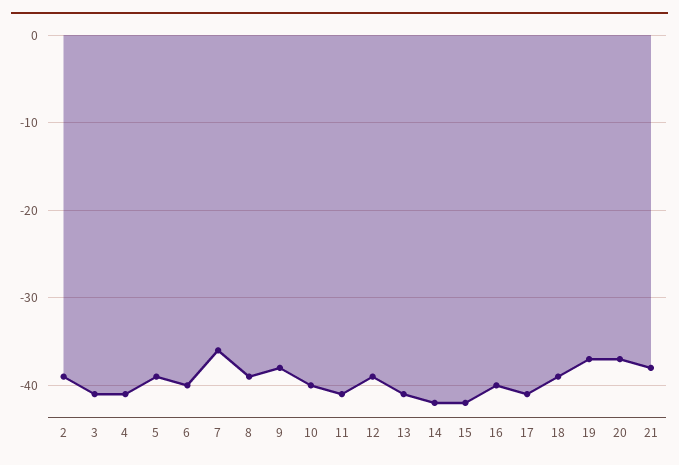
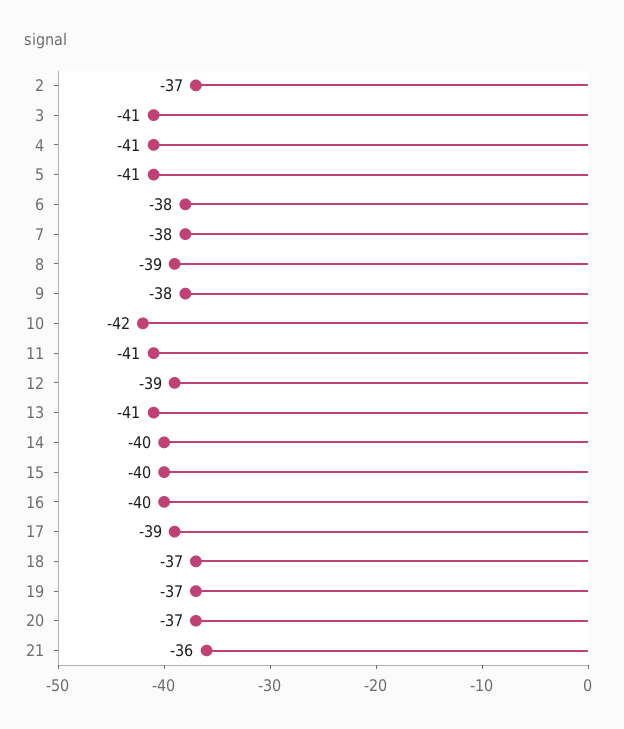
2: -39 -> -37
5: -39 -> -41
6: -40 -> -38
7: -36 -> -38
10: -40 -> -42
14: -42 -> -40
15: -42 -> -40
17: -41 -> -39
18: -39 -> -37
21: -38 -> -36

